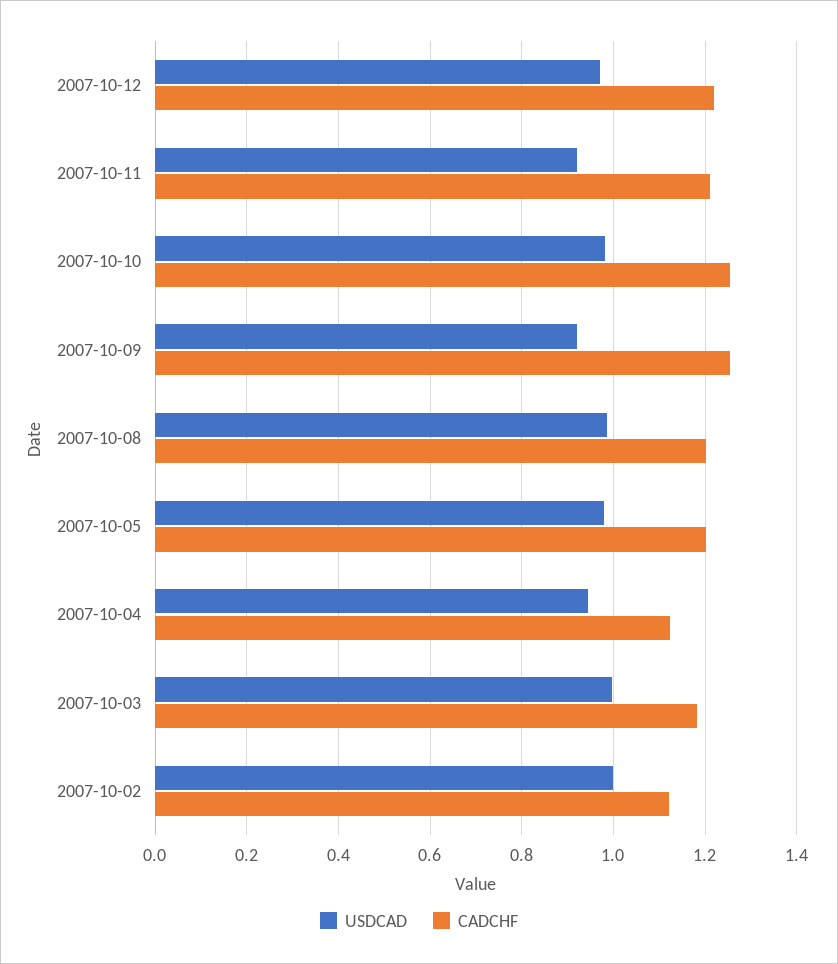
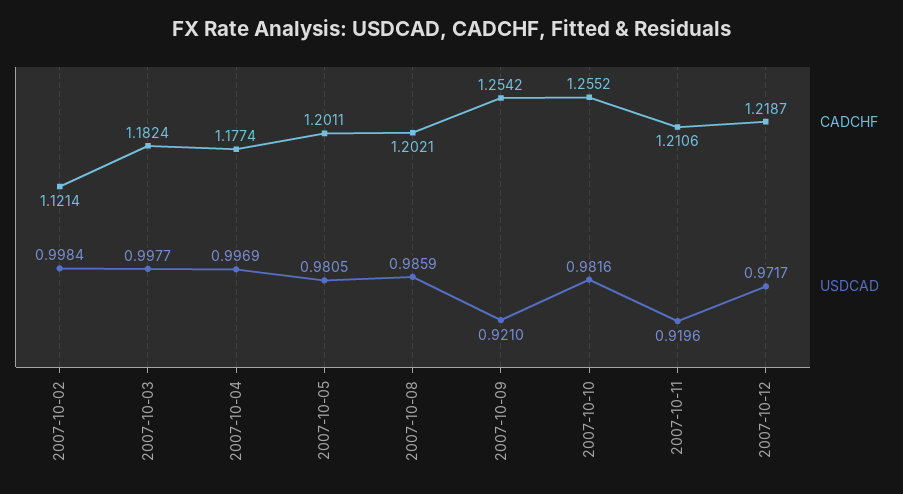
USDCAD, 2007-10-04: 0.94 -> 0.9969
CADCHF, 2007-10-04: 1.12 -> 1.1774

